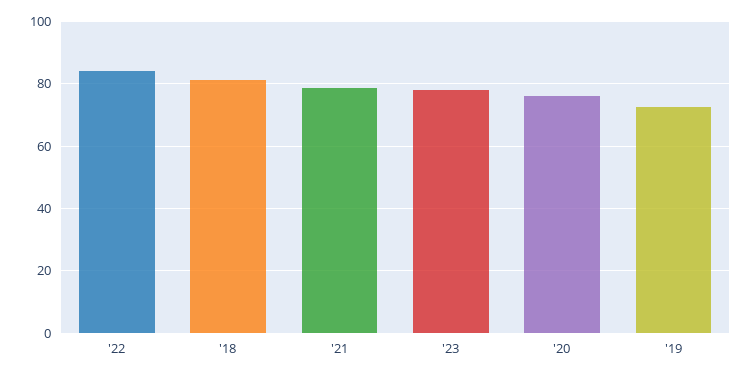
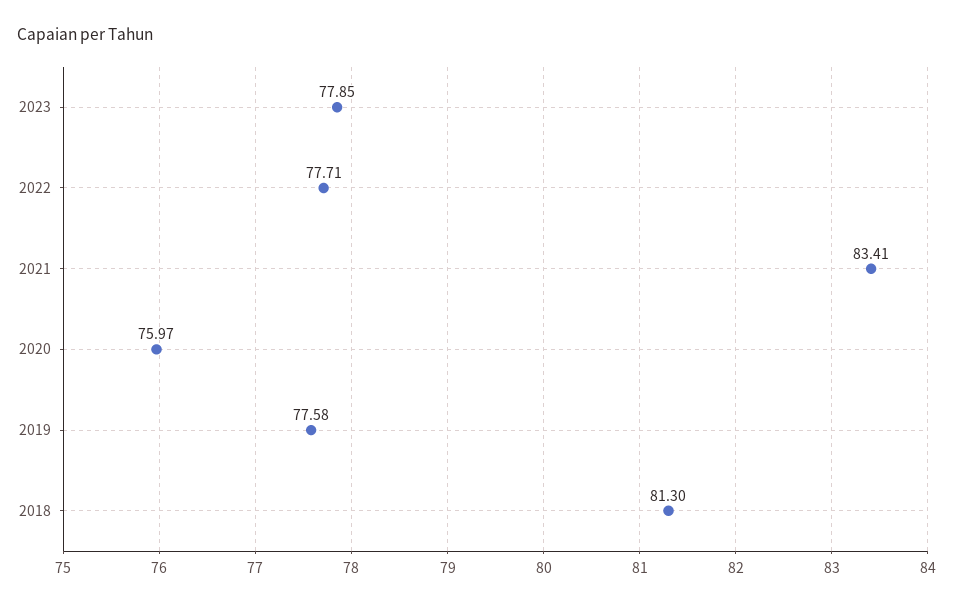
'22: 84 -> 77.71
'21: 78 -> 83.41
'19: 72 -> 77.58

